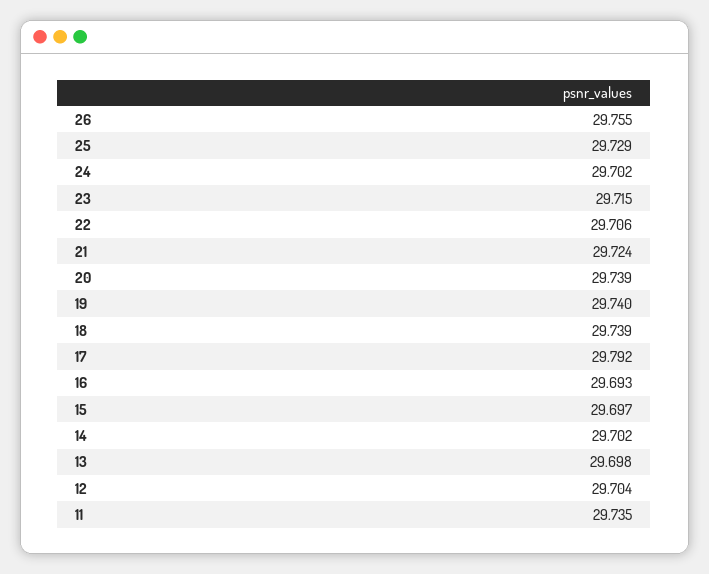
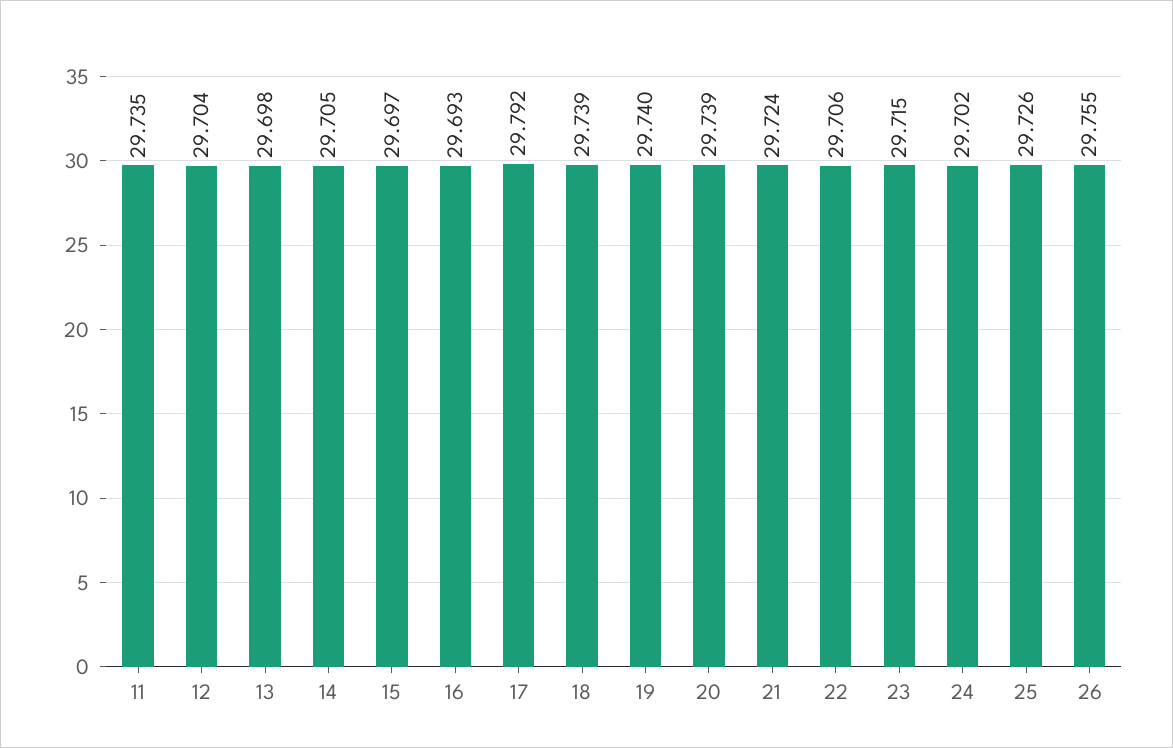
25: 29.729 -> 29.726
14: 29.702 -> 29.705

